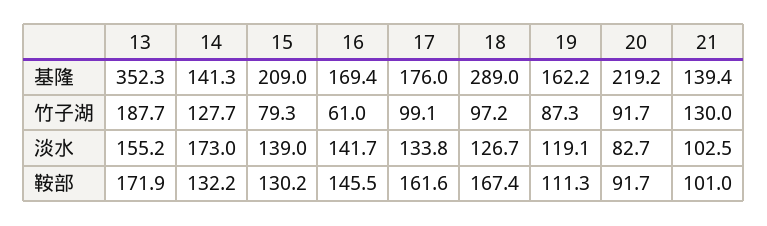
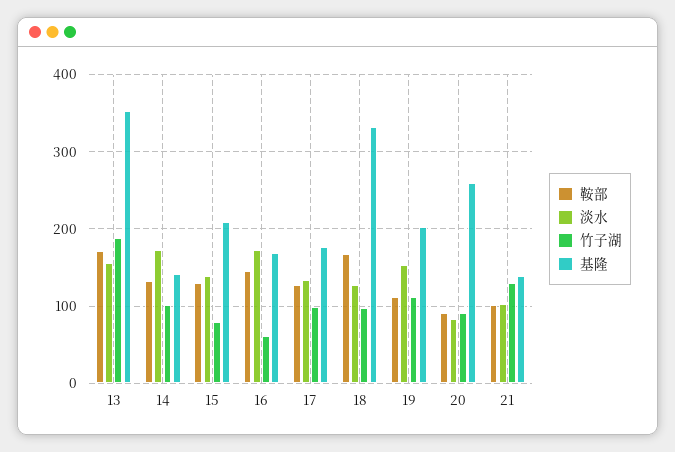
基隆, 18: 289 -> 330
基隆, 19: 162.2 -> 200
基隆, 20: 219.2 -> 260
竹子湖, 14: 127.7 -> 100
竹子湖, 19: 87.3 -> 110
淡水, 16: 141.7 -> 170
淡水, 19: 119.1 -> 150
鞍部, 17: 161.6 -> 130

